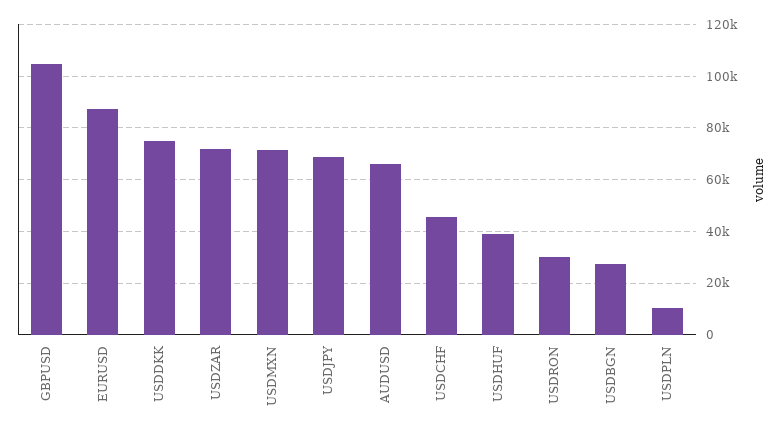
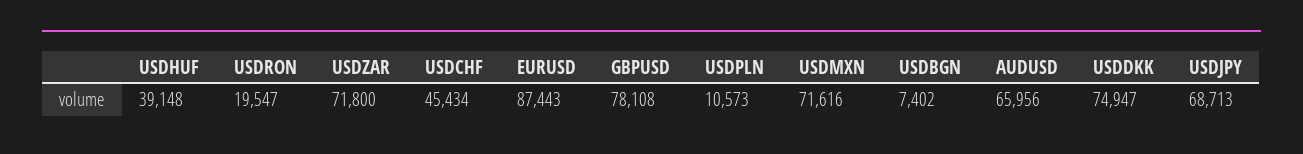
GBPUSD: 105000 -> 78108
USDRON: 30000 -> 19547
USDBGN: 27500 -> 7402

